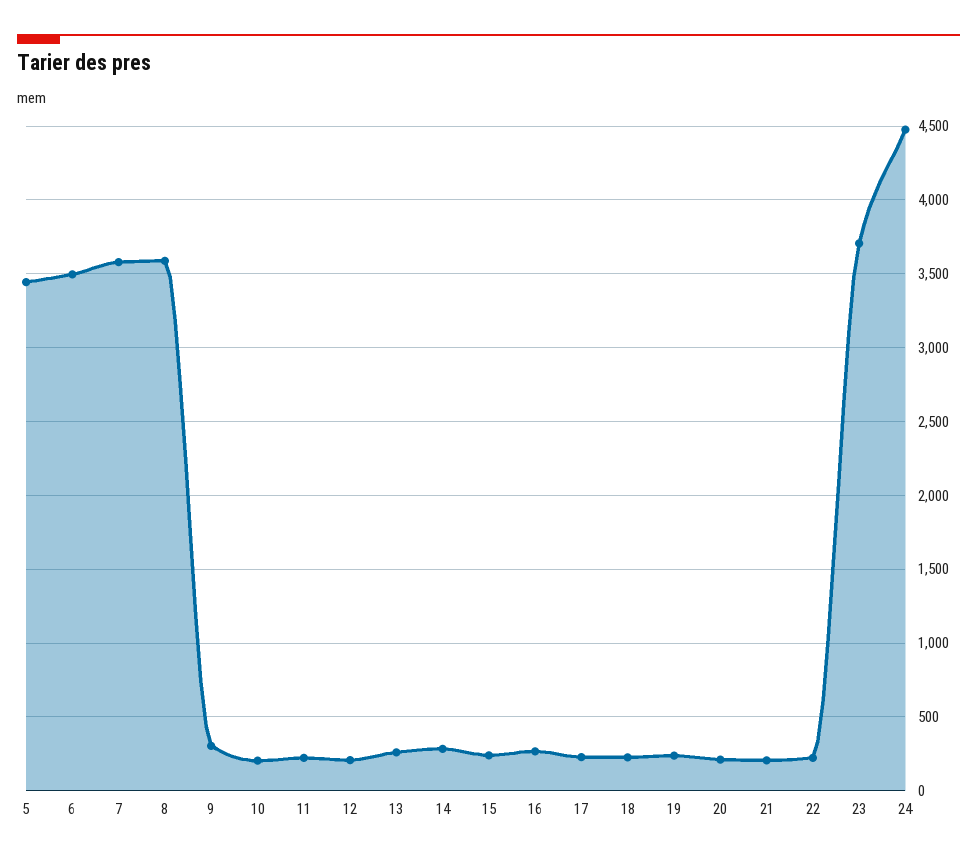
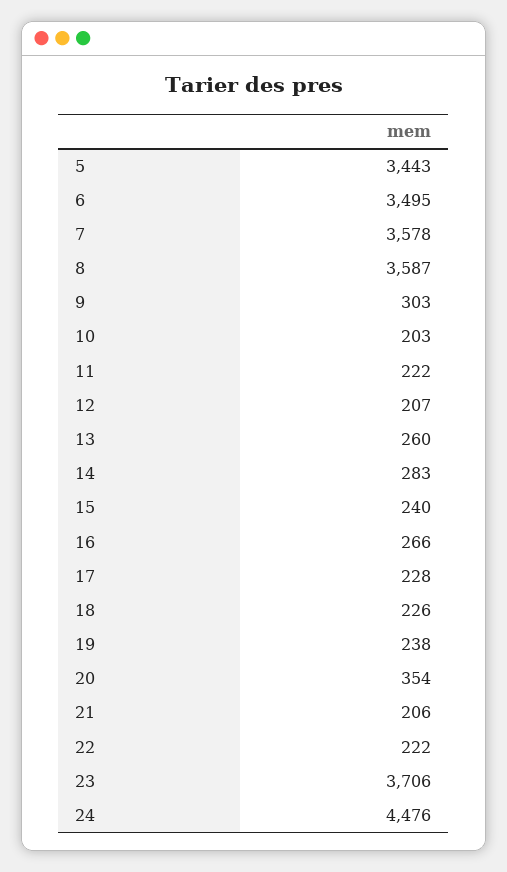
20: 200 -> 354

